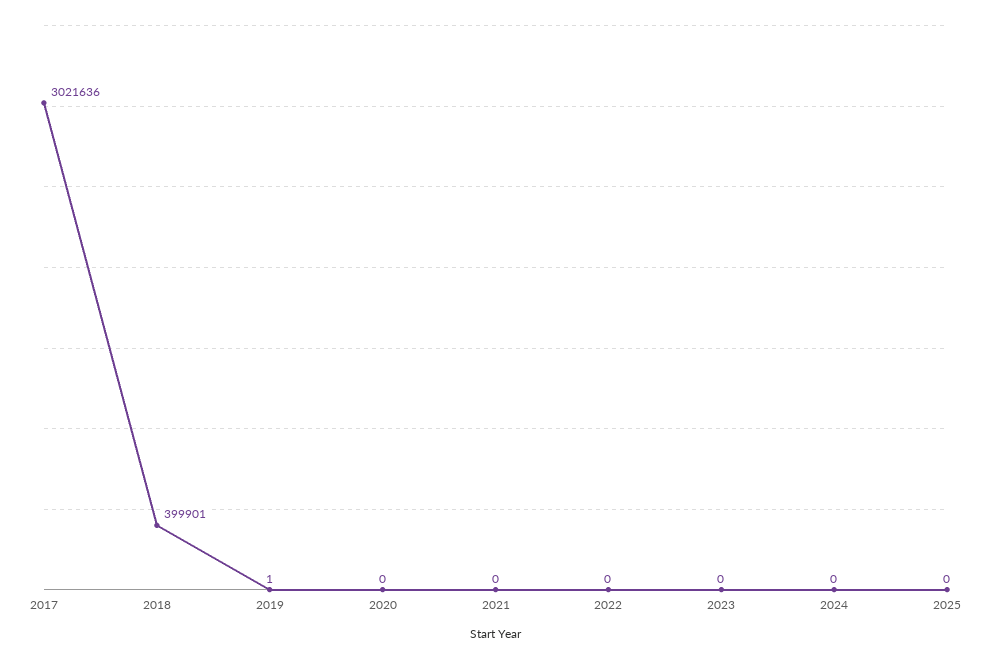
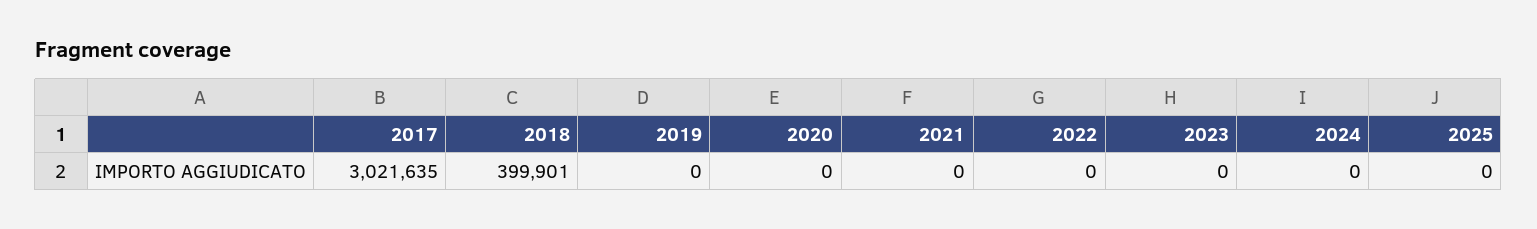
2017: 3021636 -> 3021635
2019: 1 -> 0

